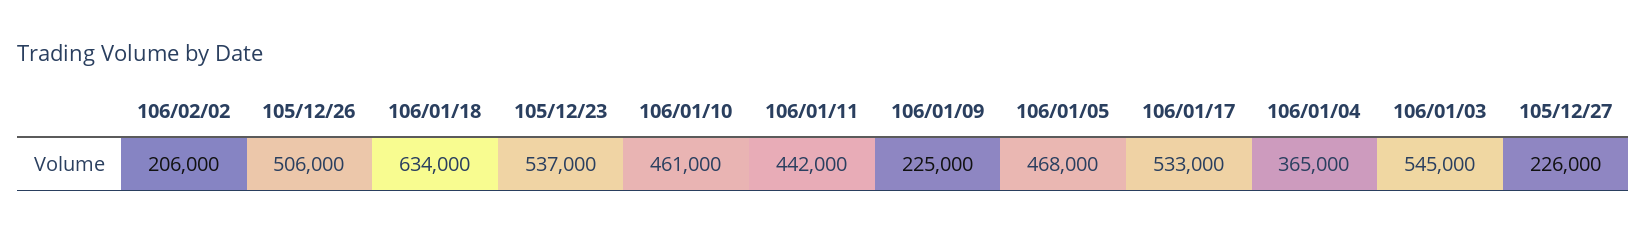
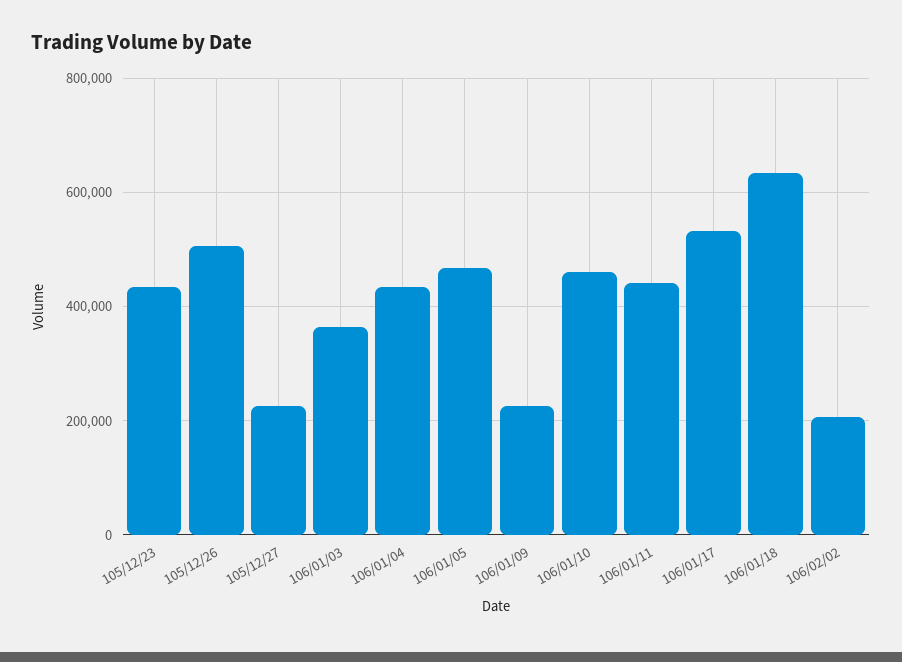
105/12/23: 537000 -> 440000
106/01/04: 365000 -> 440000
106/01/03: 545000 -> 360000

